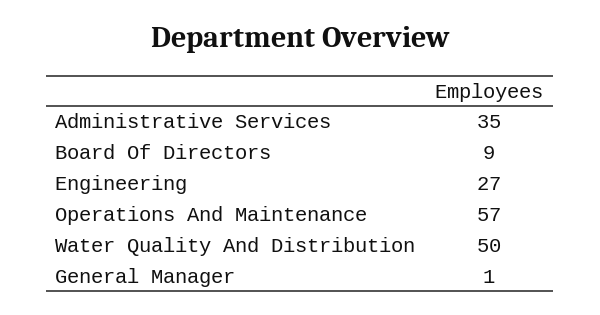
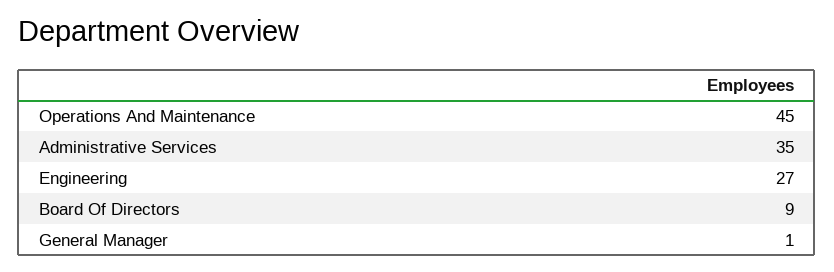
Operations And Maintenance: 57 -> 45
Water Quality And Distribution: 50 -> none

